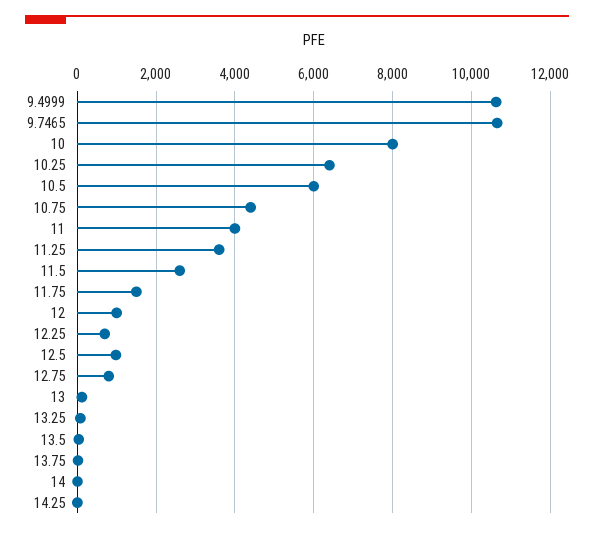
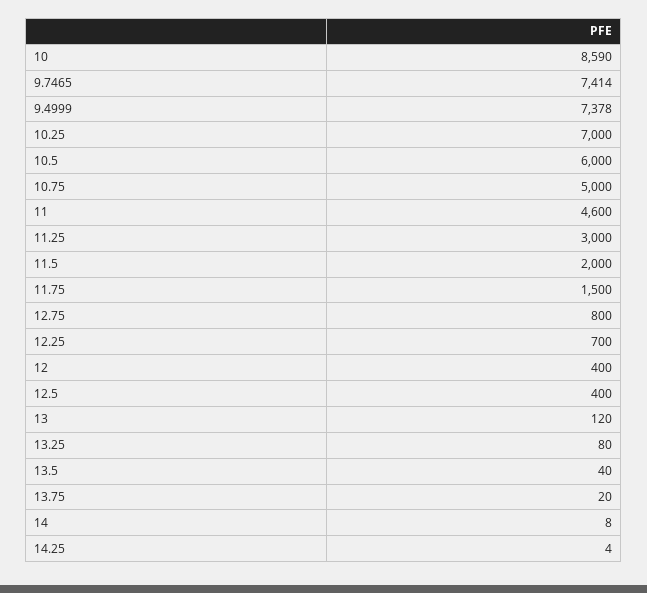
9.4999: 10600 -> 7378
9.7465: 10600 -> 7414
10: 8000 -> 8590
10.25: 6400 -> 7000
10.75: 4400 -> 5000
11: 4000 -> 4600
11.25: 3600 -> 3000
11.5: 2600 -> 2000
12: 1000 -> 400
12.5: 1000 -> 400

